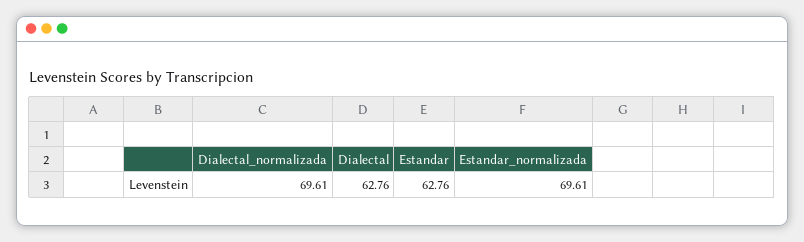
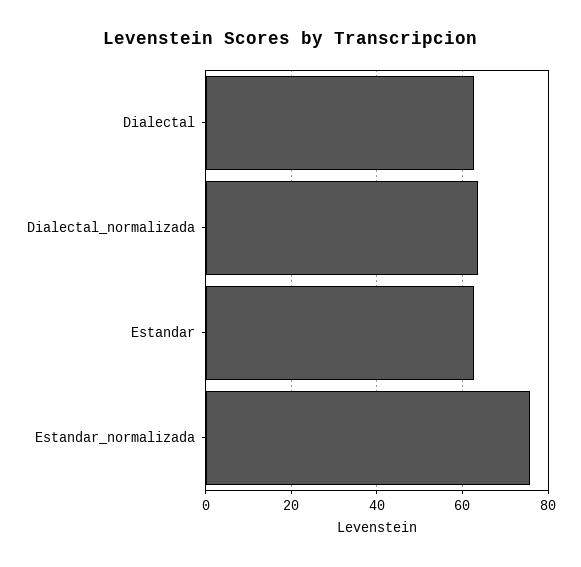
Dialectal_normalizada: 69.61 -> 64
Estandar_normalizada: 69.61 -> 76

